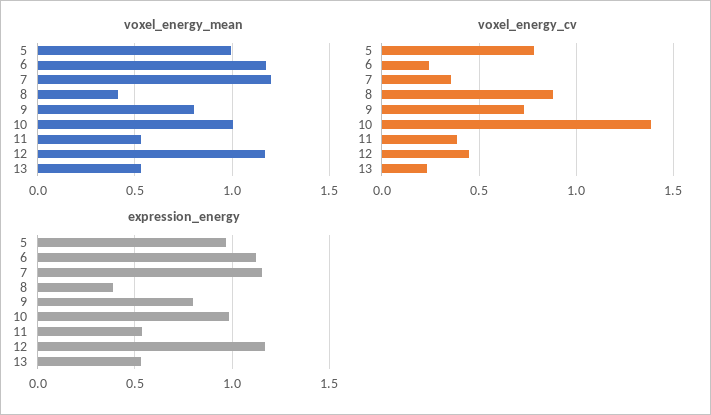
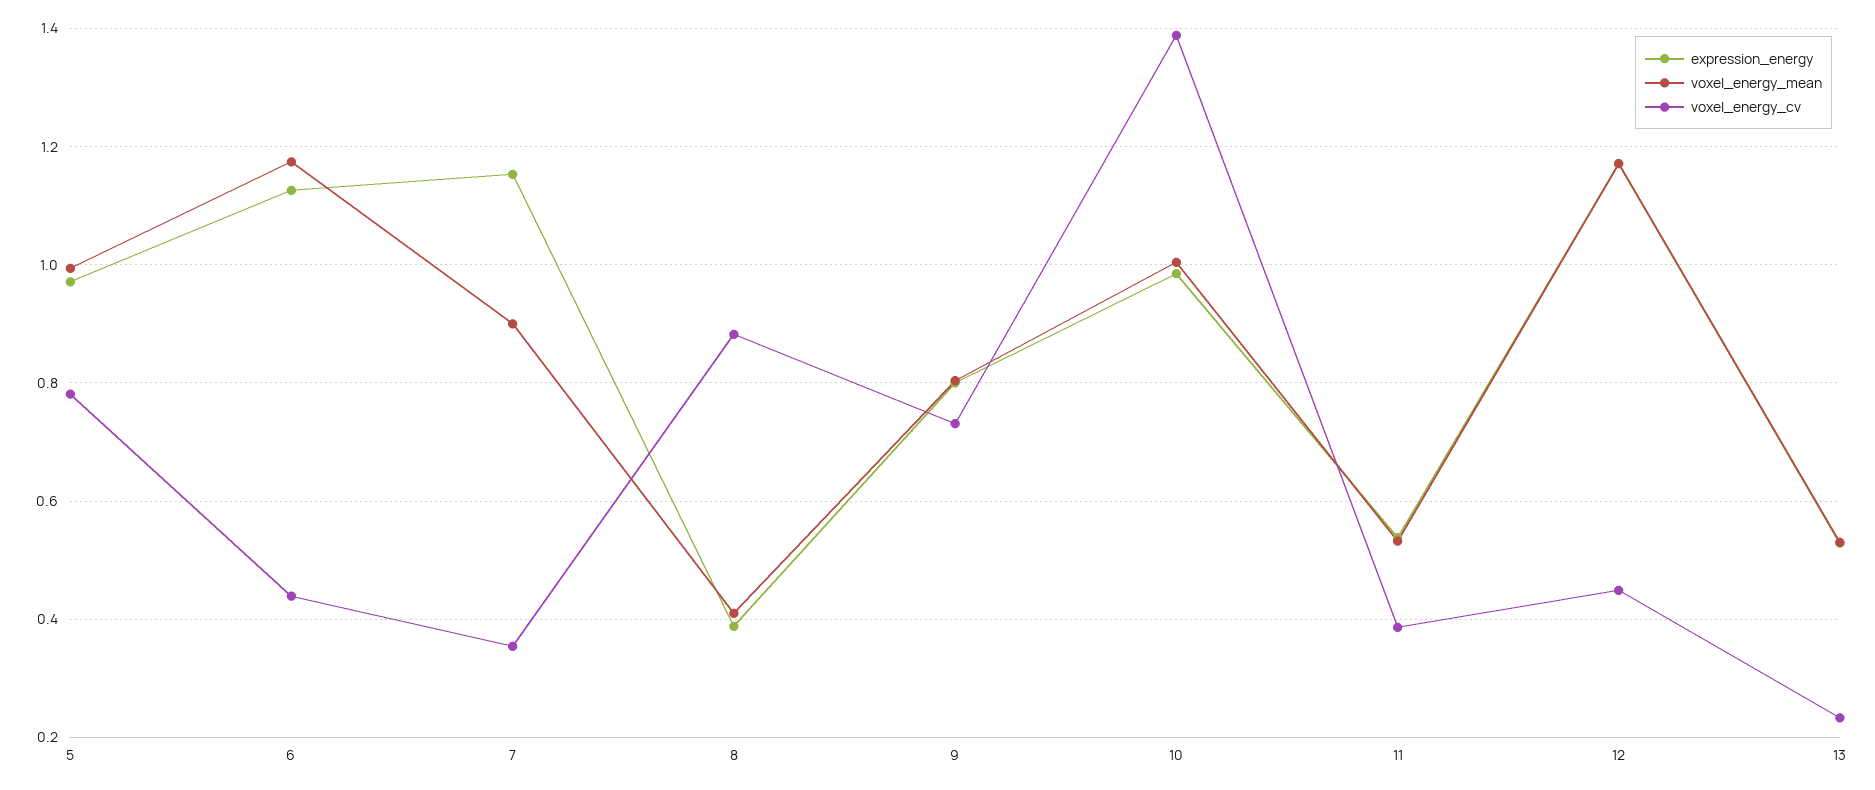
voxel_energy_mean, 7: 1.2 -> 0.9
voxel_energy_cv, 6: 0.25 -> 0.44

